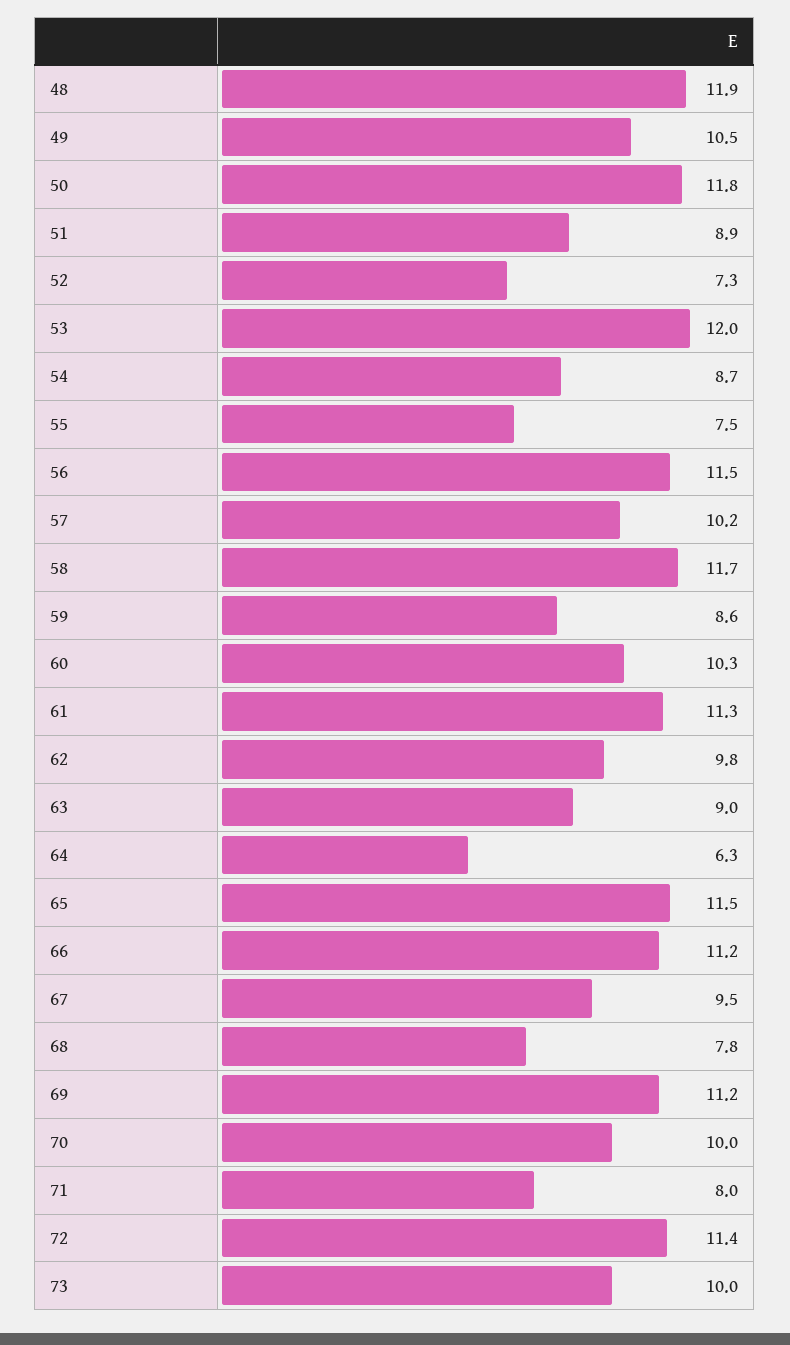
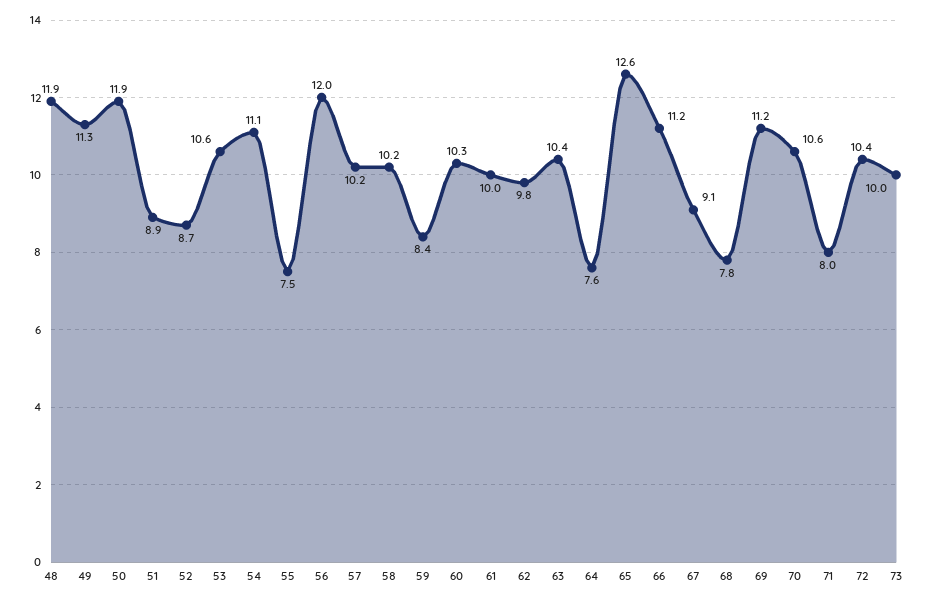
49: 10.5 -> 11.3
50: 11.8 -> 11.9
52: 7.3 -> 8.7
53: 12 -> 10.6
54: 8.7 -> 11.1
56: 11.5 -> 12
58: 11.7 -> 10.2
59: 8.6 -> 8.4
61: 11.3 -> 10
63: 9 -> 10.4
64: 6.3 -> 7.6
65: 11.5 -> 12.6
67: 9.5 -> 9.1
70: 10 -> 10.6
72: 11.4 -> 10.4

